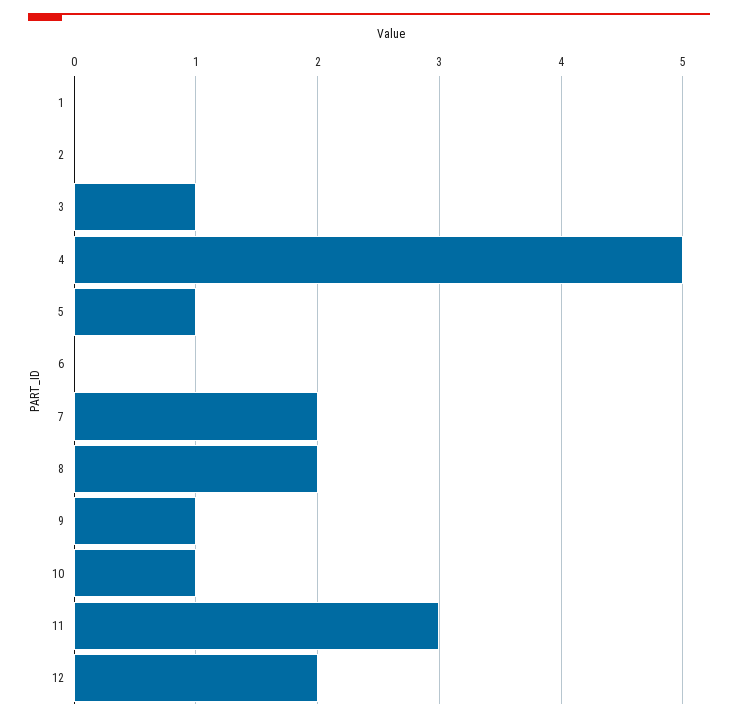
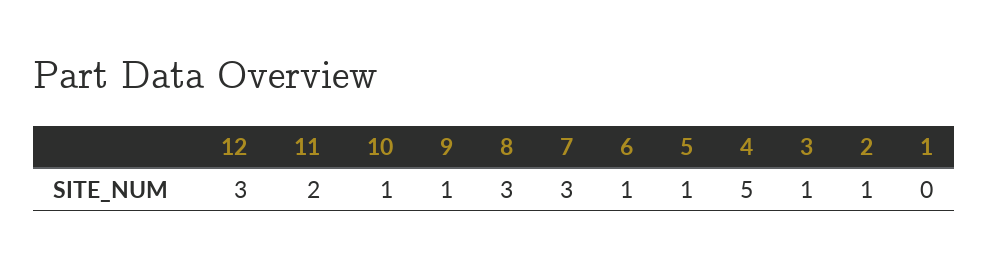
2: 0 -> 1
6: 0 -> 1
7: 2 -> 3
8: 2 -> 3
11: 3 -> 2
12: 2 -> 3

